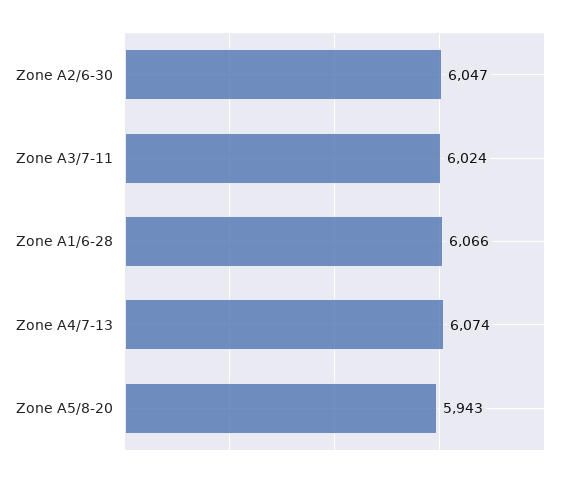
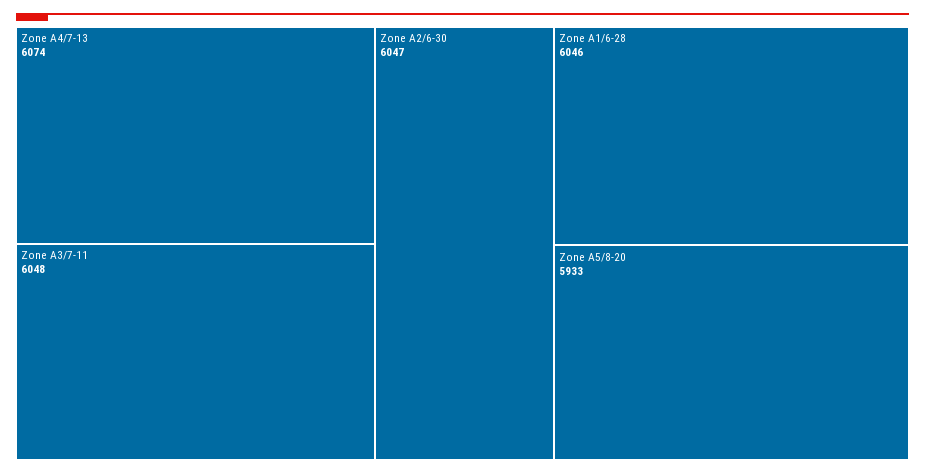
Zone A3/7-11: 6024 -> 6048
Zone A1/6-28: 6066 -> 6046
Zone A5/8-20: 5943 -> 5933

